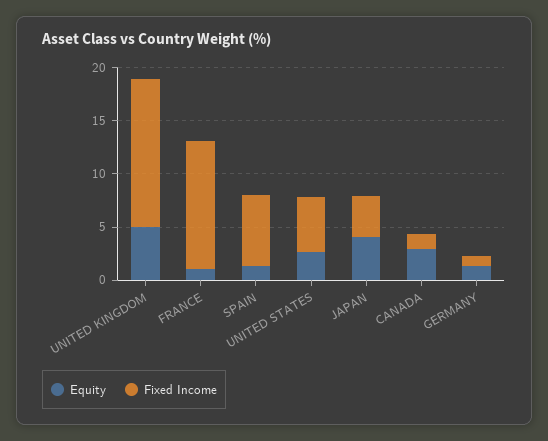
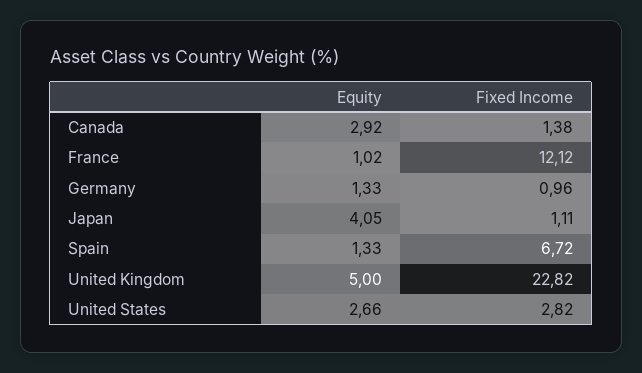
Fixed Income, UNITED KINGDOM: 14 -> 22.82
Fixed Income, UNITED STATES: 5 -> 2.82
Fixed Income, JAPAN: 4 -> 1.11

